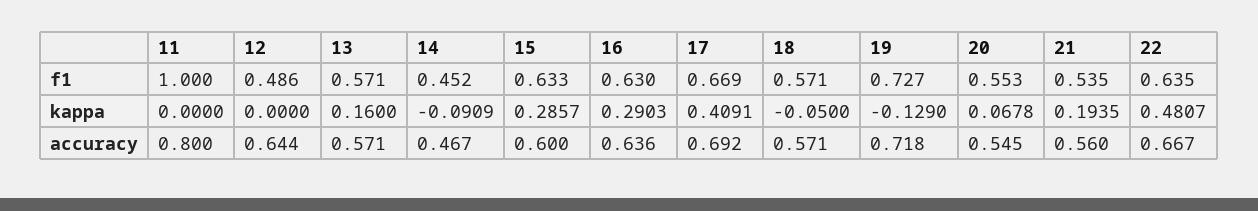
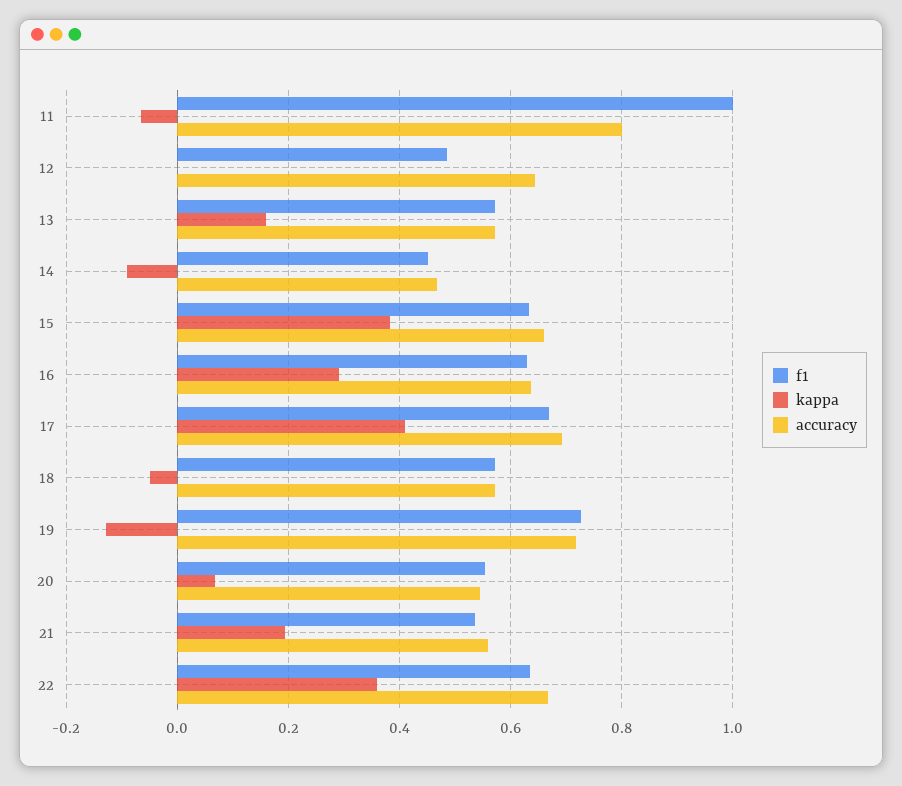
kappa, 11: 0 -> -0.06
kappa, 15: 0.2857 -> 0.38
kappa, 22: 0.4807 -> 0.36
accuracy, 15: 0.6 -> 0.66

